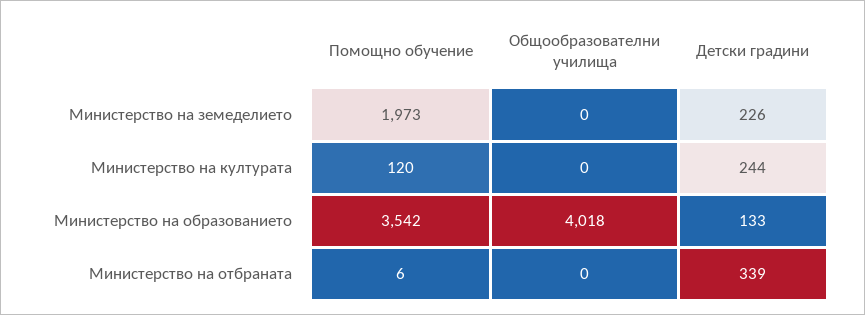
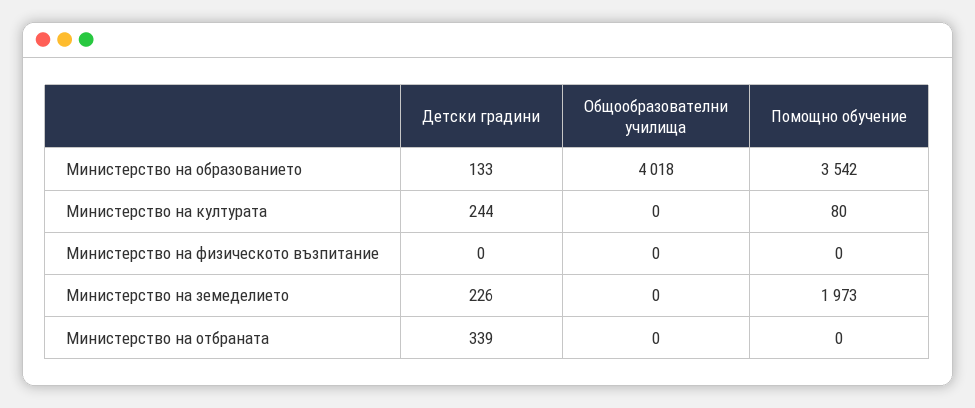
Помощно обучение, Министерство на културата: 120 -> 80
Помощно обучение, Министерство на отбраната: 6 -> 0
Детски градини, Министерство на физическото възпитание: none -> 0
Общообразователни училища, Министерство на физическото възпитание: none -> 0
Помощно обучение, Министерство на физическото възпитание: none -> 0

